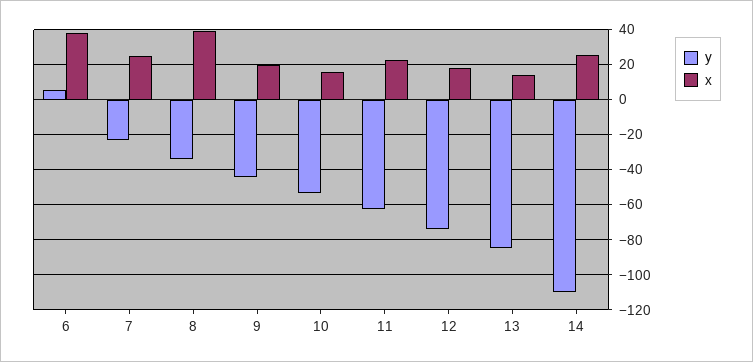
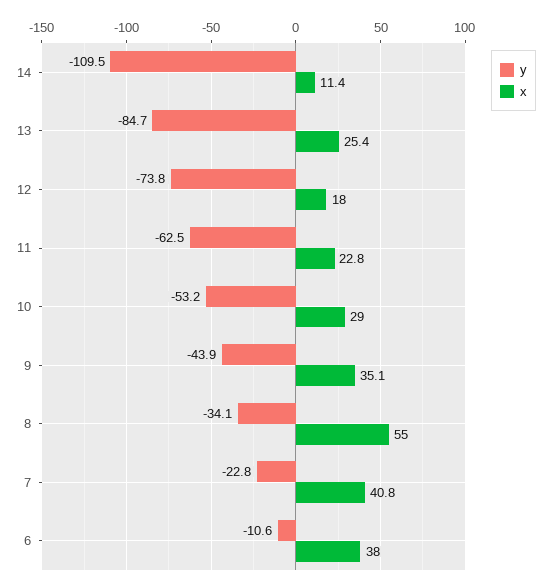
y, 6: 5 -> -10.6
x, 7: 25 -> 40.8
x, 8: 40 -> 55
x, 9: 20 -> 35.1
x, 10: 15 -> 29
x, 13: 15 -> 25.4
x, 14: 25 -> 11.4

